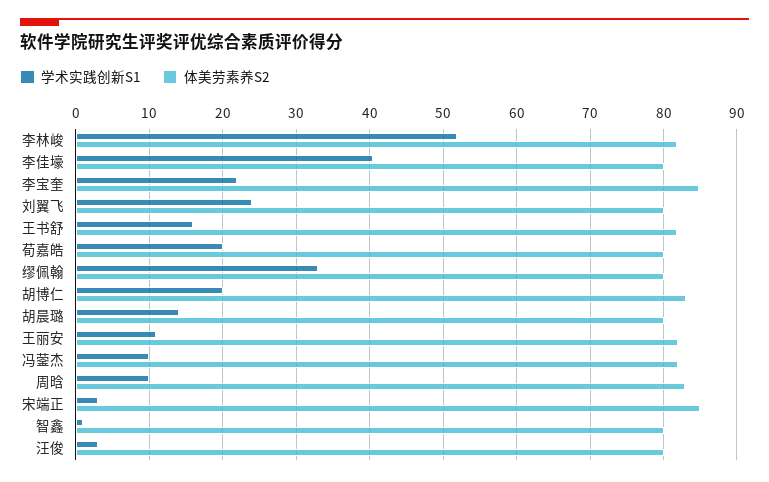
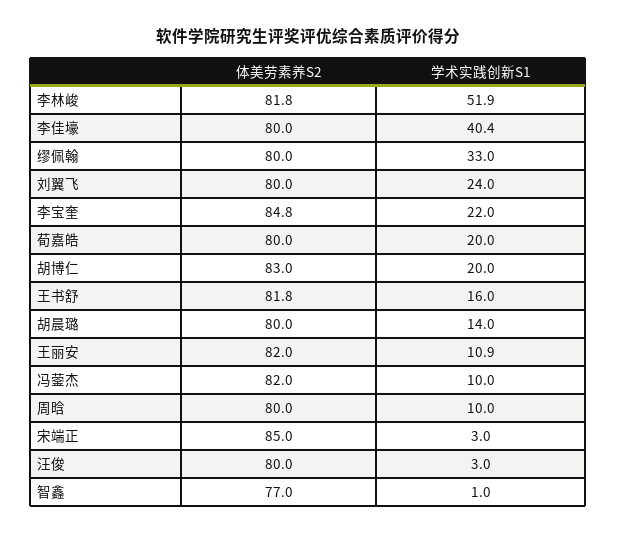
体美劳素养S2, 周晗: 83 -> 80
体美劳素养S2, 智鑫: 80 -> 77

